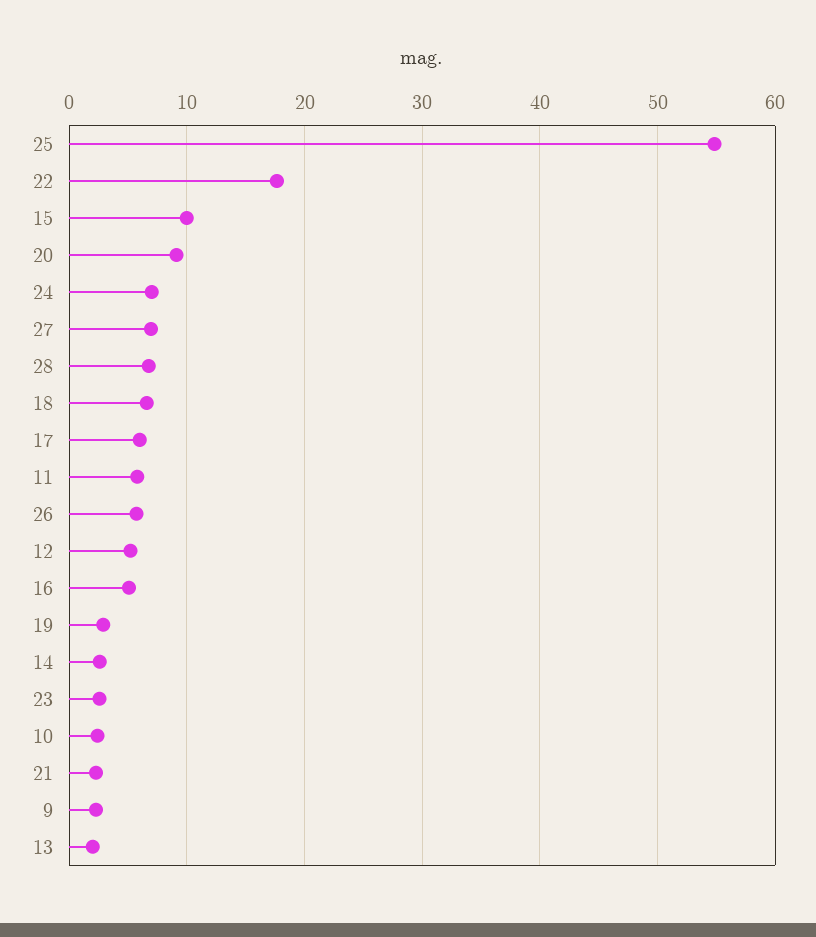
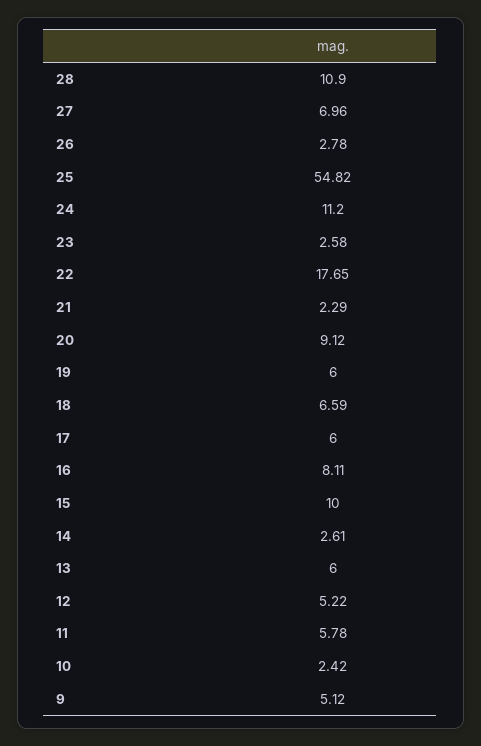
24: 7 -> 11.2
28: 7 -> 10.9
26: 6 -> 2.78
16: 5 -> 8.11
19: 3 -> 6
9: 2 -> 5.12
13: 2 -> 6

